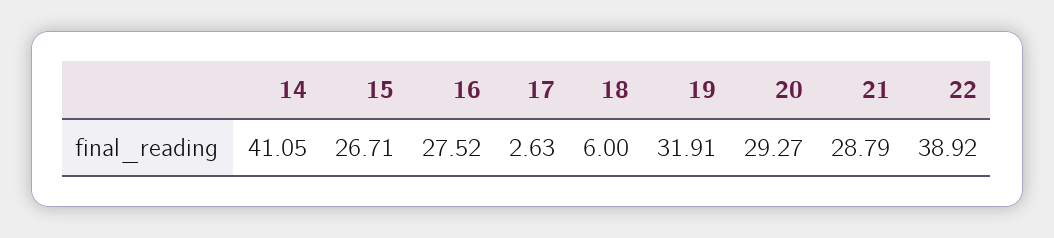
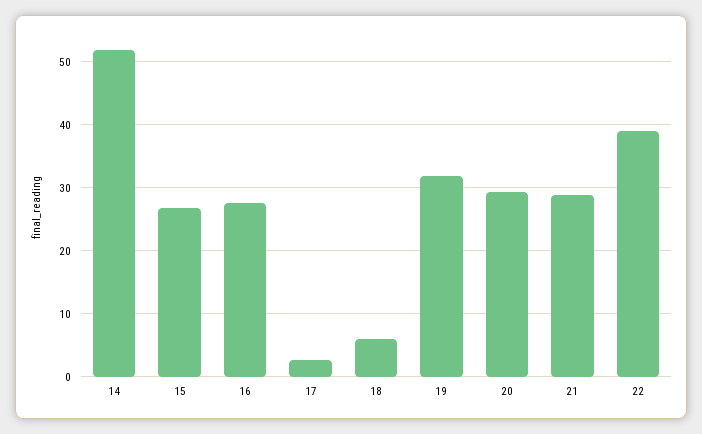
14: 41.05 -> 52

